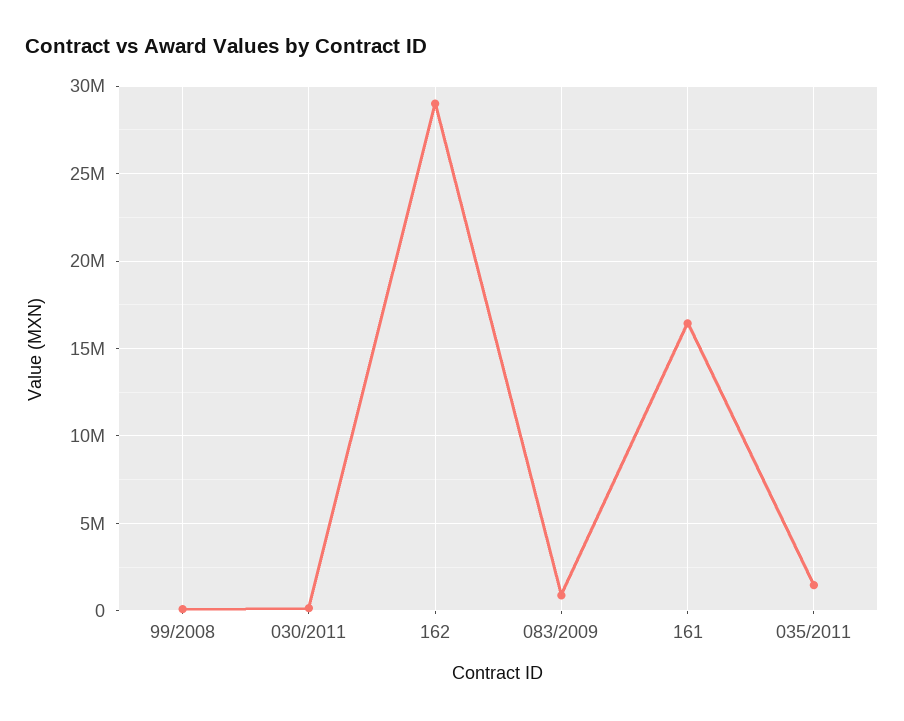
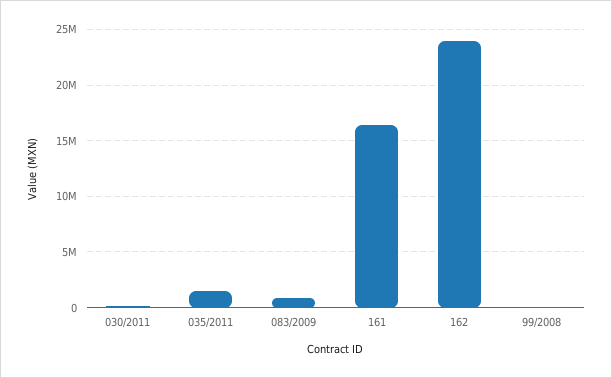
162: 29000000 -> 24000000

